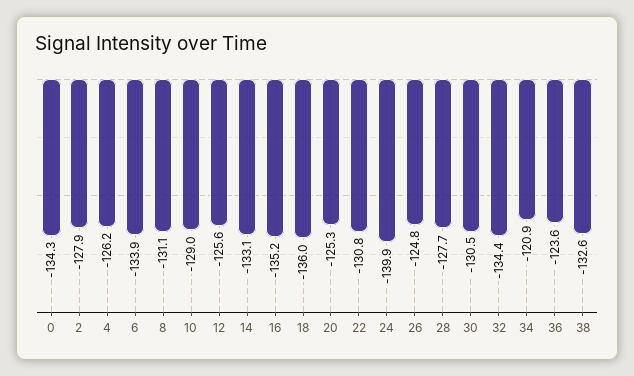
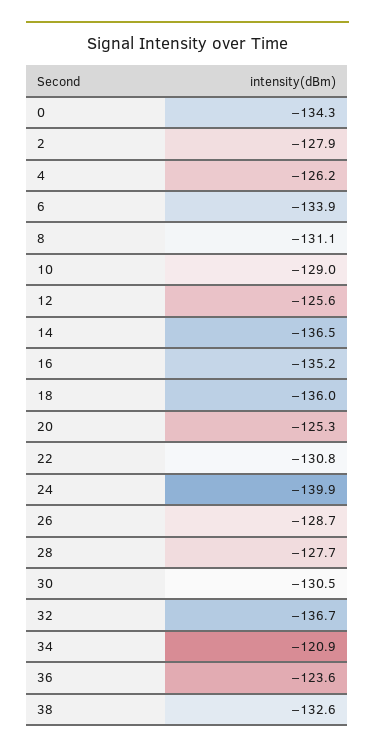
14: -133.1 -> -136.5
26: -124.8 -> -128.7
32: -134.4 -> -136.7

